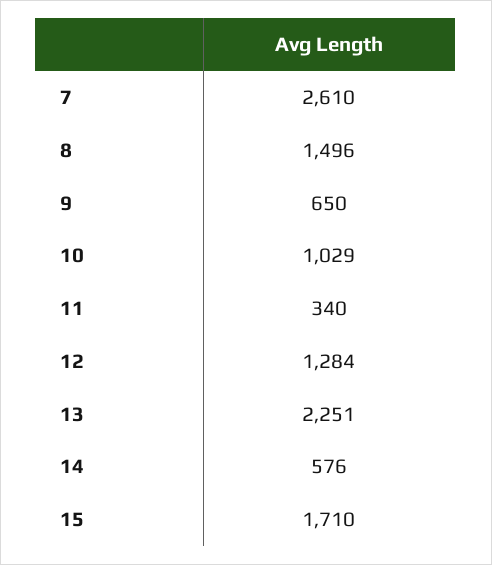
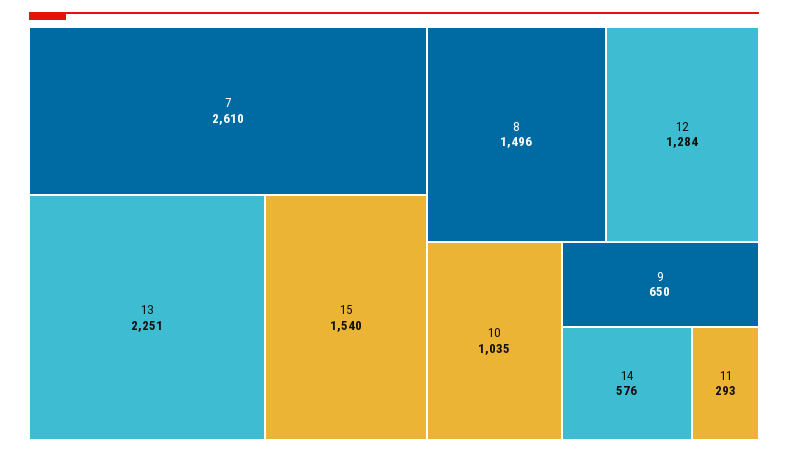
10: 1029 -> 1035
11: 340 -> 293
15: 1710 -> 1540

